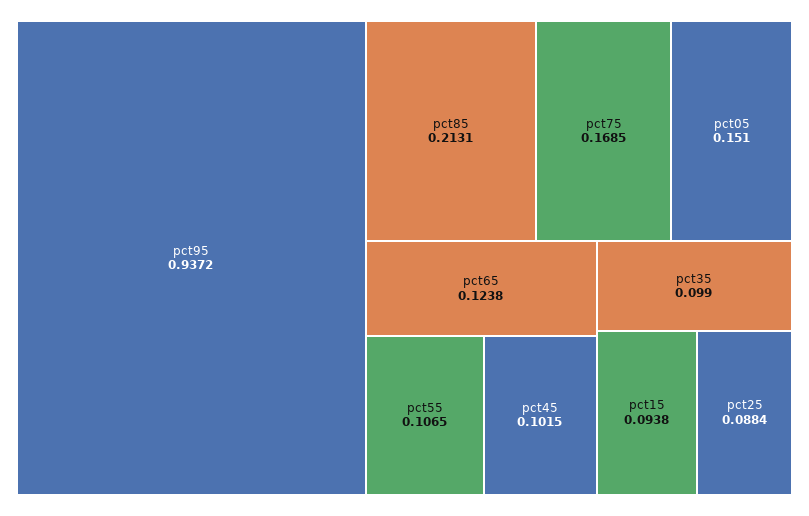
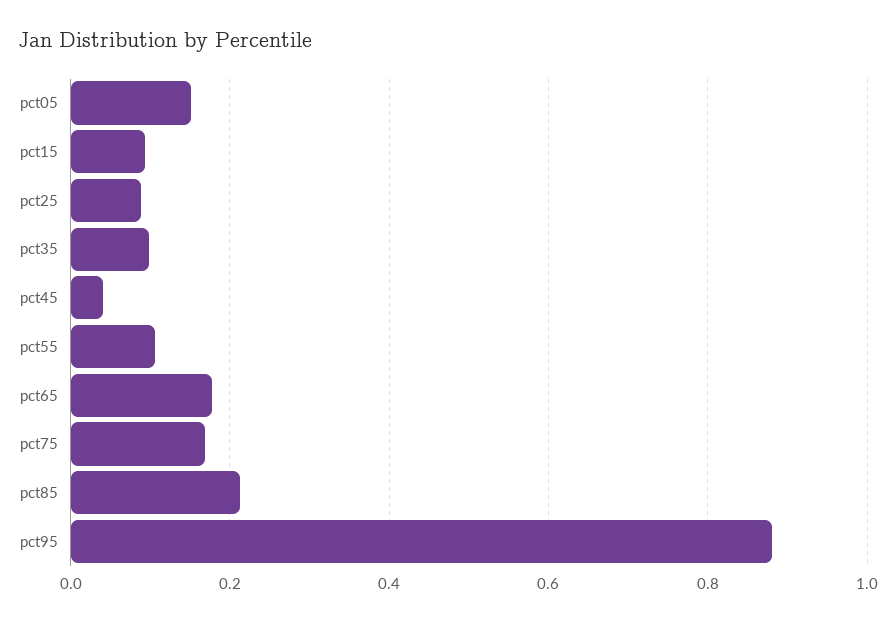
pct95: 0.9372 -> 0.88
pct65: 0.1238 -> 0.18
pct45: 0.1015 -> 0.04

